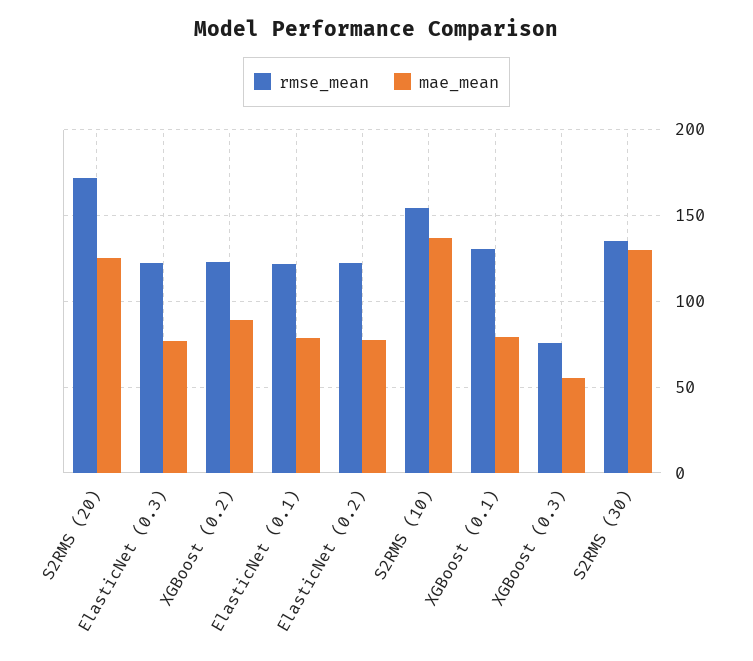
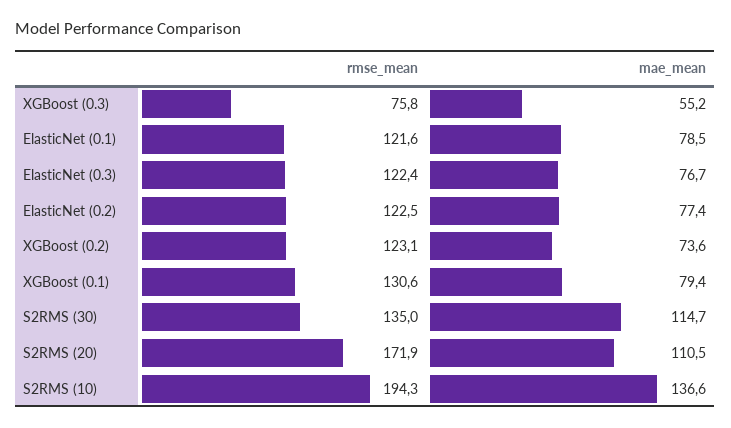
mae_mean, S2RMS (20): 125 -> 110.5
mae_mean, XGBoost (0.2): 90 -> 73.6
rmse_mean, S2RMS (10): 155 -> 194.3
mae_mean, S2RMS (30): 130 -> 114.7

